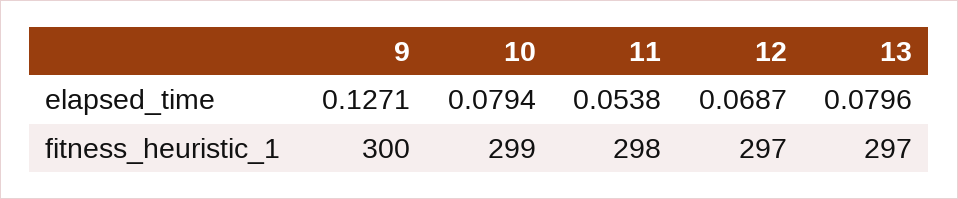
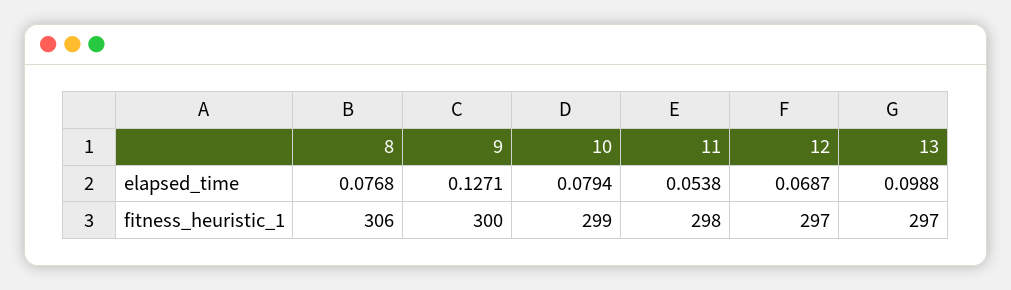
13, elapsed_time: 0.0796 -> 0.0988
8, elapsed_time: none -> 0.0768
8, fitness_heuristic_1: none -> 306

